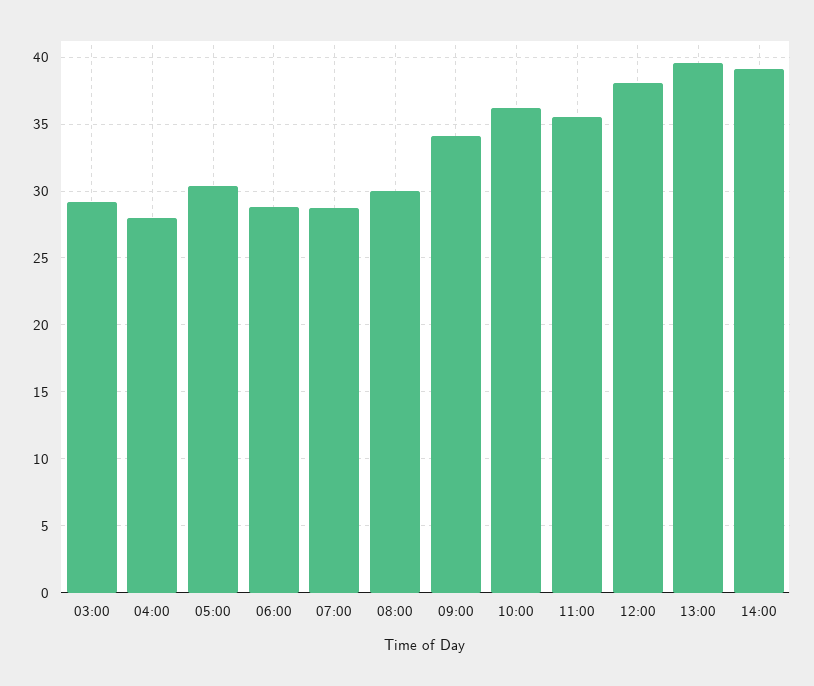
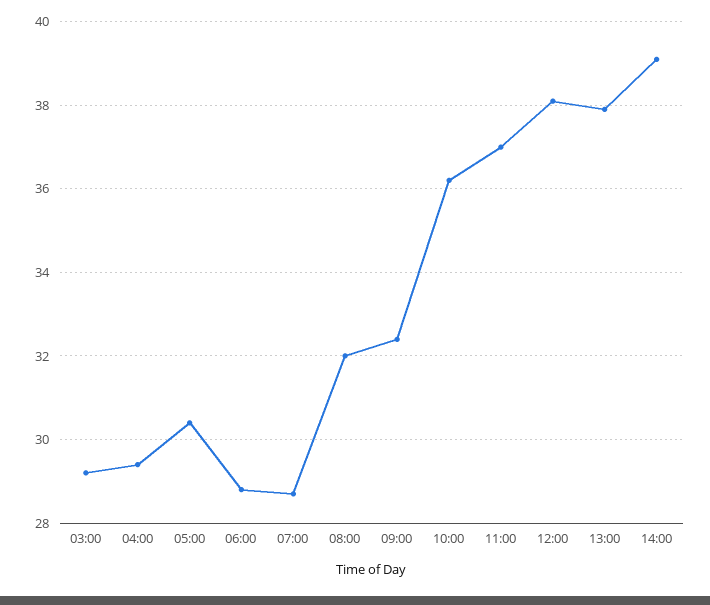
04:00: 28 -> 29.5
08:00: 30 -> 32
09:00: 34 -> 32.5
11:00: 35.5 -> 37
13:00: 39.5 -> 38

